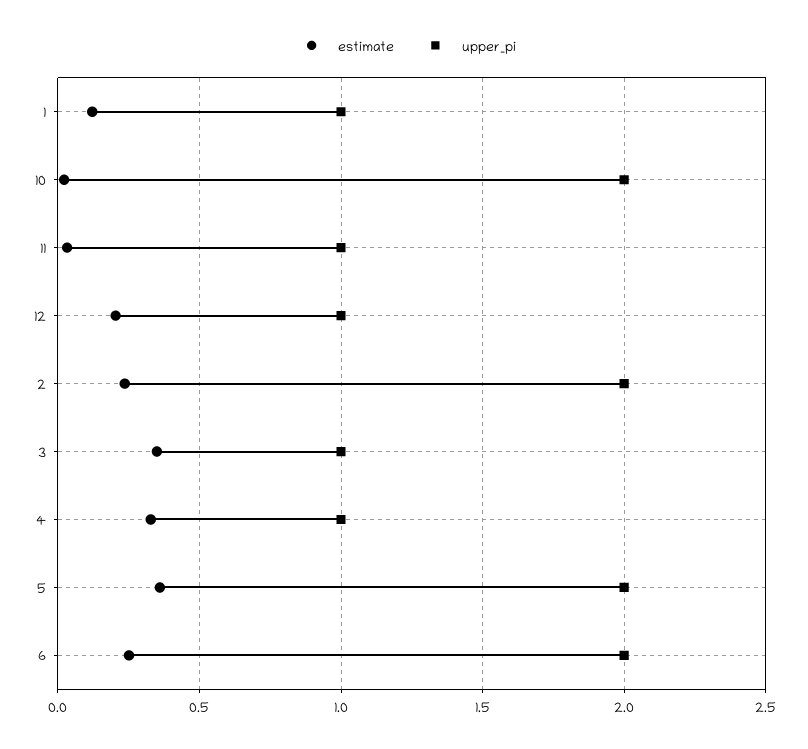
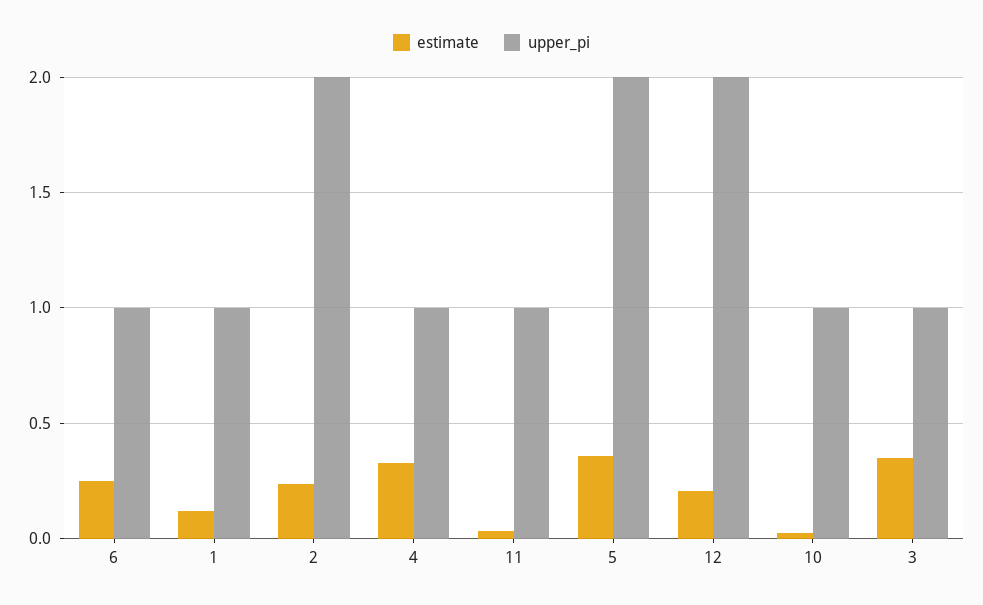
upper_pi, 10: 2 -> 1
upper_pi, 12: 1 -> 2
upper_pi, 6: 2 -> 1

